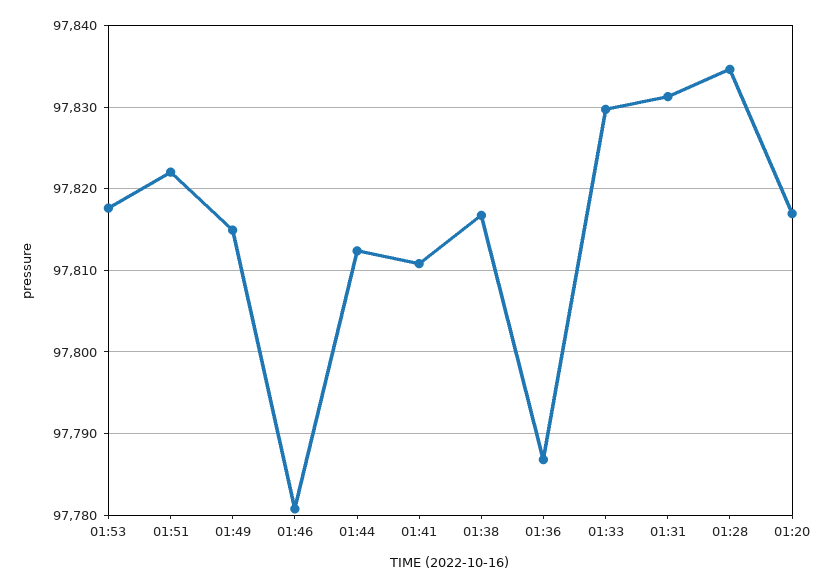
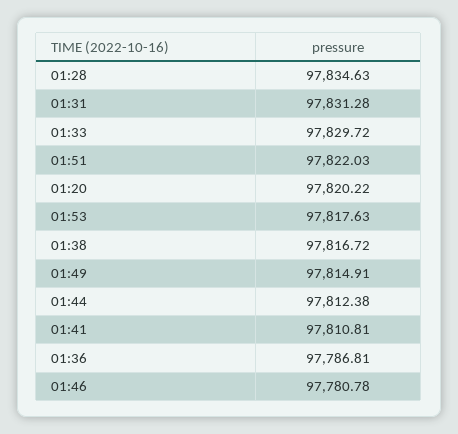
01:20: 97817 -> 97820.22

